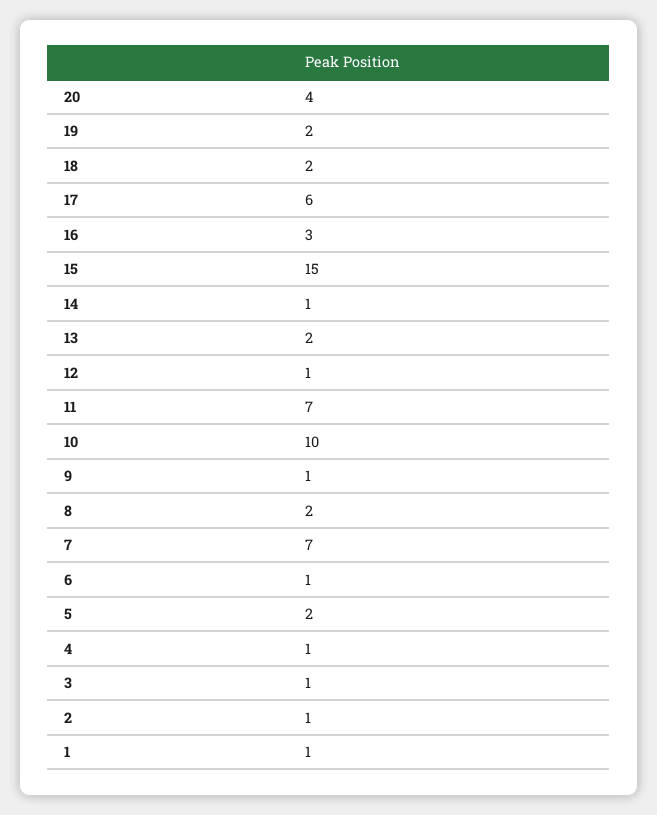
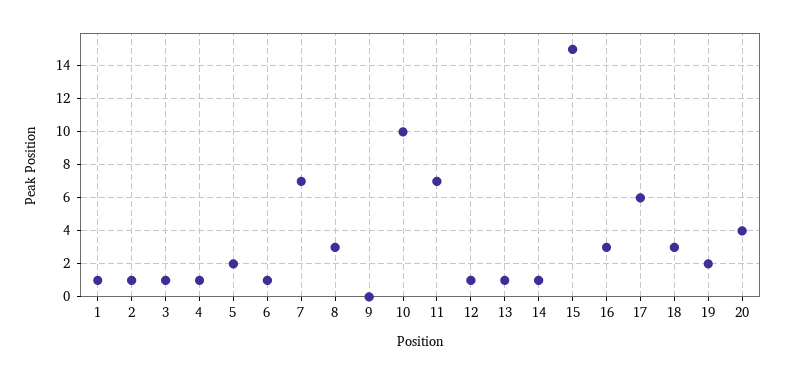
18: 2 -> 3
13: 2 -> 1
9: 1 -> 0
8: 2 -> 3

